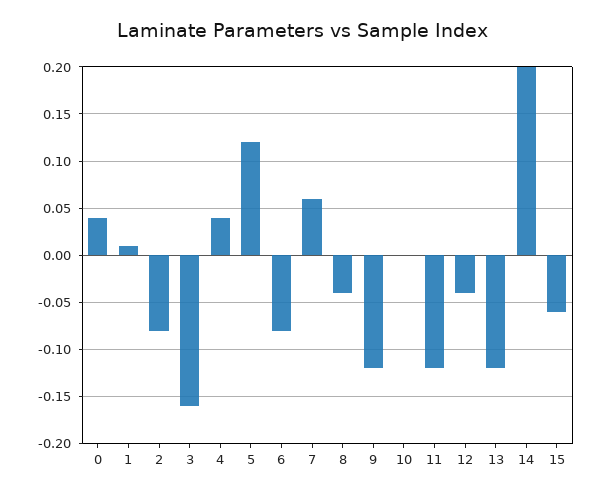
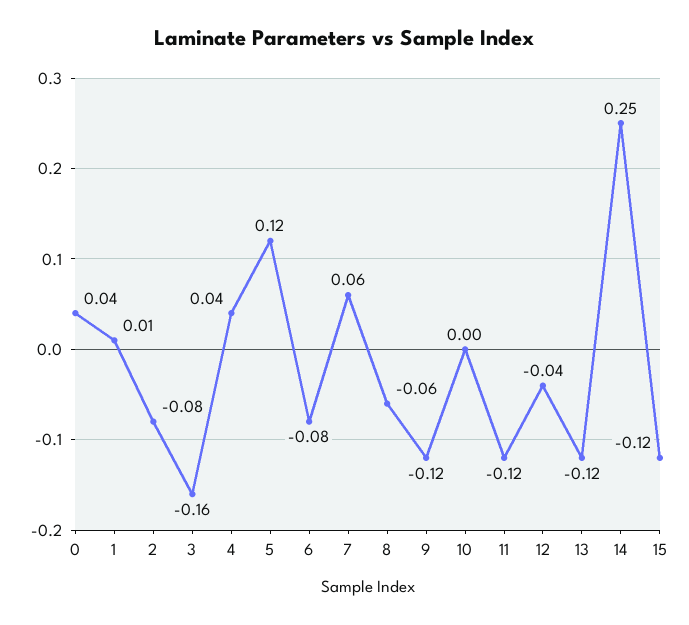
8: -0.04 -> -0.06
14: 0.2 -> 0.25
15: -0.06 -> -0.12

